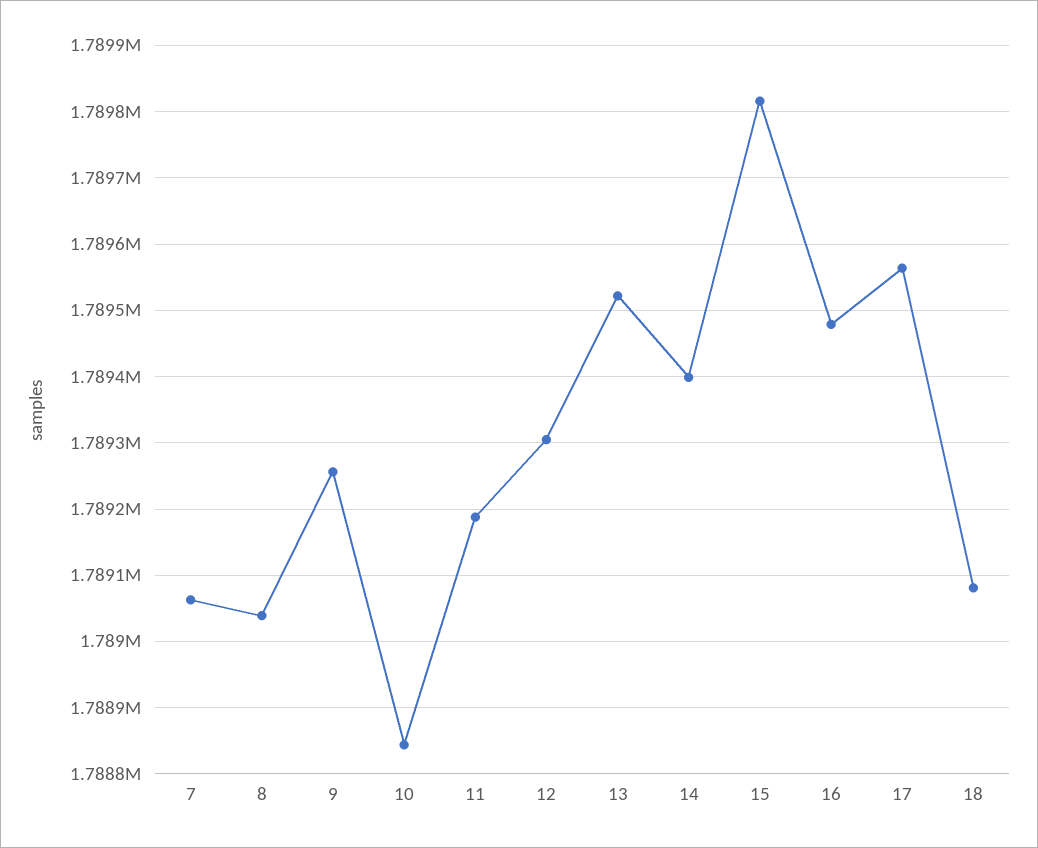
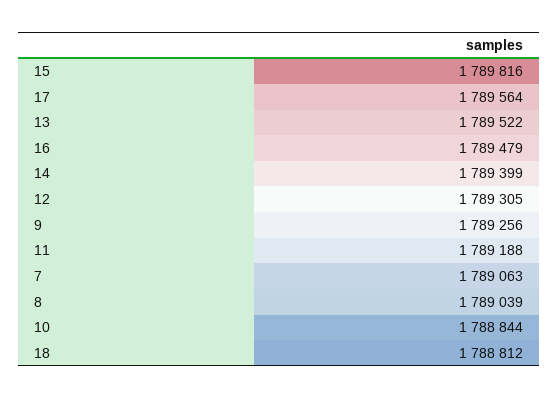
18: 1789080 -> 1788812

